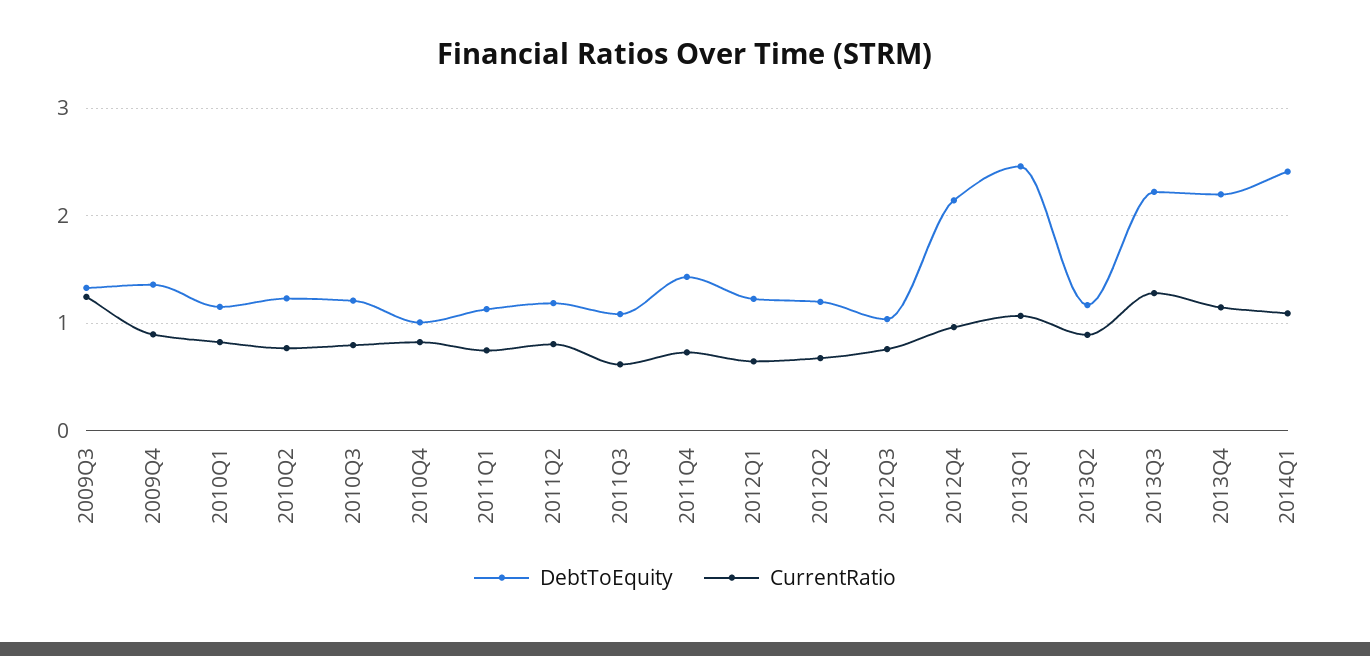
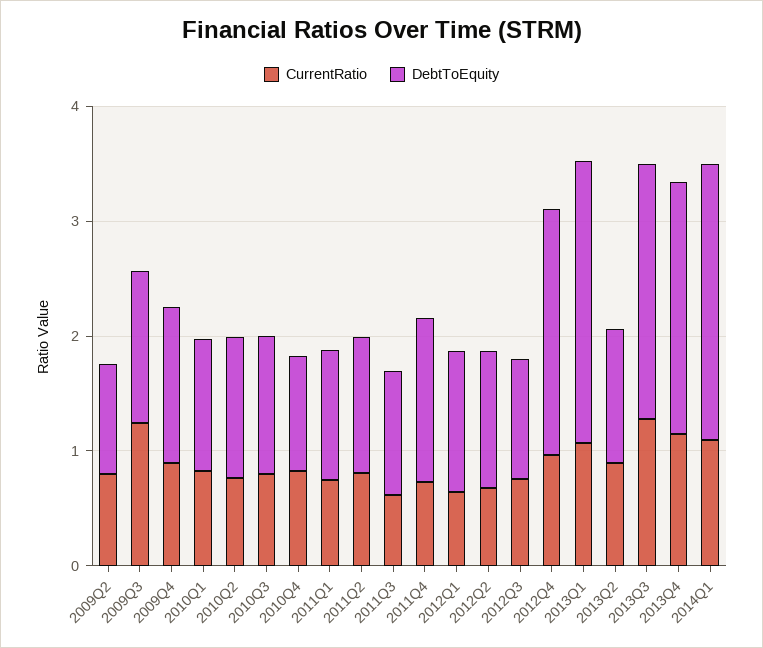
CurrentRatio, 2009Q2: none -> 0.8
DebtToEquity, 2009Q2: none -> 1

